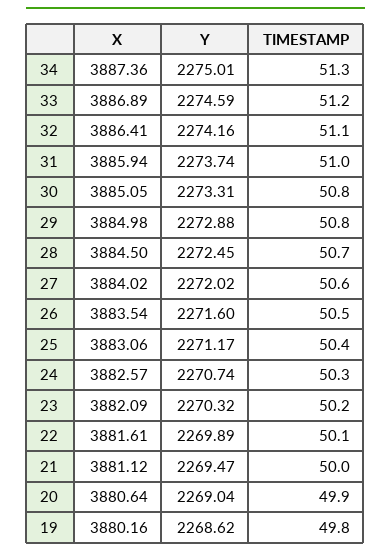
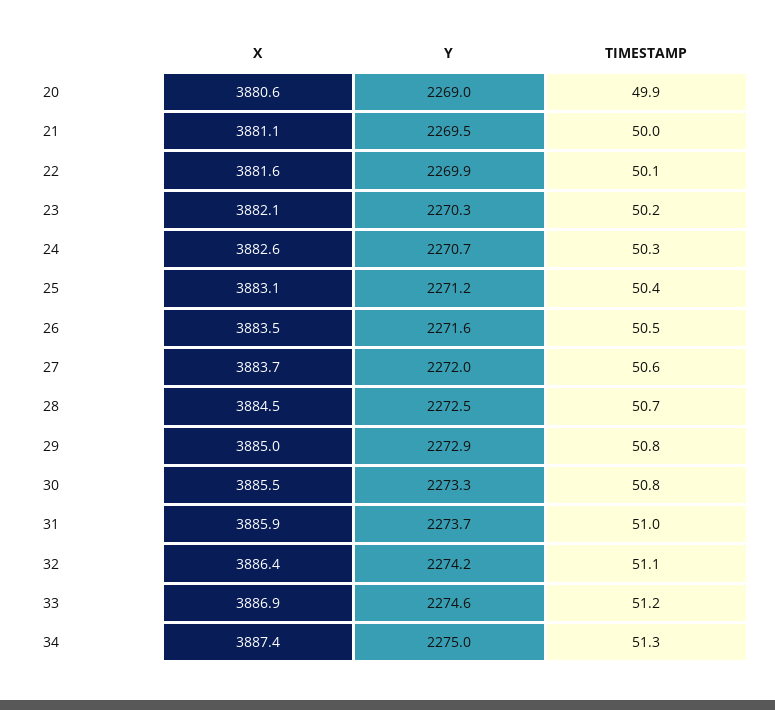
X, 30: 3885.05 -> 3885.5
X, 27: 3884.02 -> 3883.7
X, 19: 3880.16 -> none
Y, 19: 2268.62 -> none
TIMESTAMP, 19: 49.8 -> none

